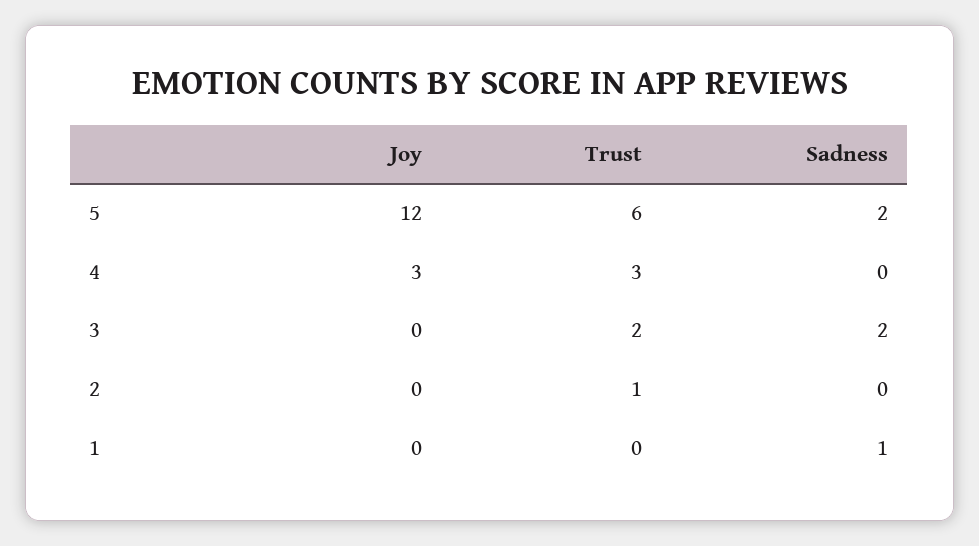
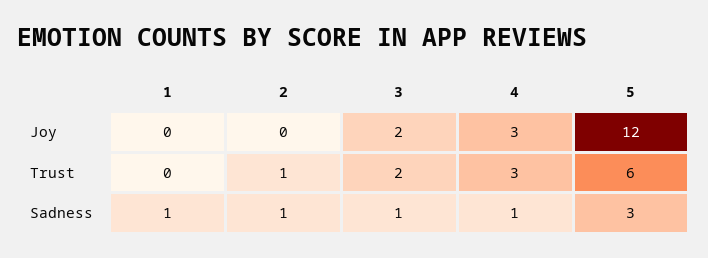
Sadness, 5: 2 -> 3
Sadness, 4: 0 -> 1
Joy, 3: 0 -> 2
Sadness, 3: 2 -> 1
Sadness, 2: 0 -> 1

